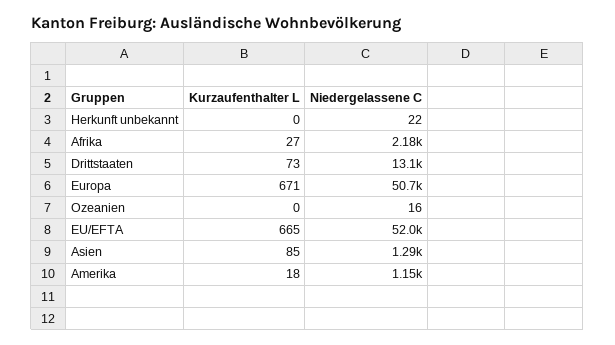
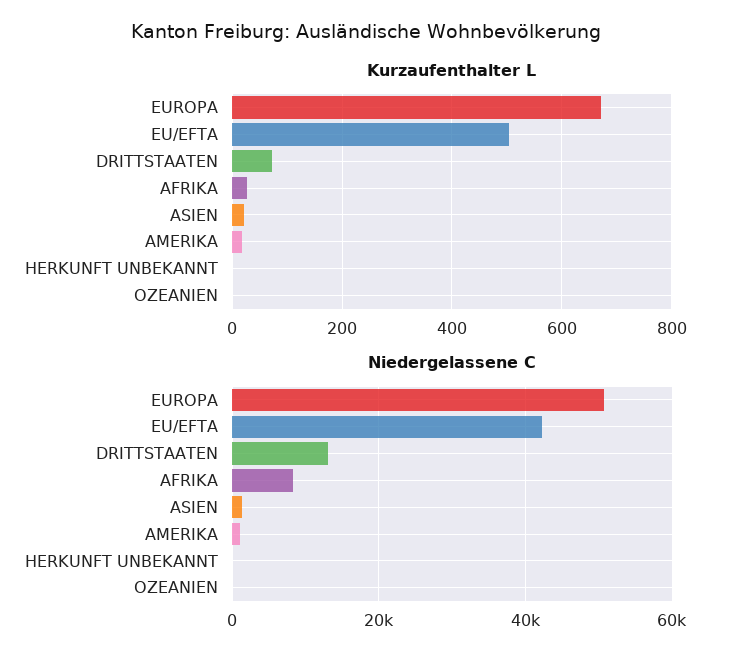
Niedergelassene C, Afrika: 2180 -> 8000
Kurzaufenthalter L, EU/EFTA: 665 -> 500
Niedergelassene C, EU/EFTA: 52000 -> 42000
Kurzaufenthalter L, Asien: 85 -> 20

